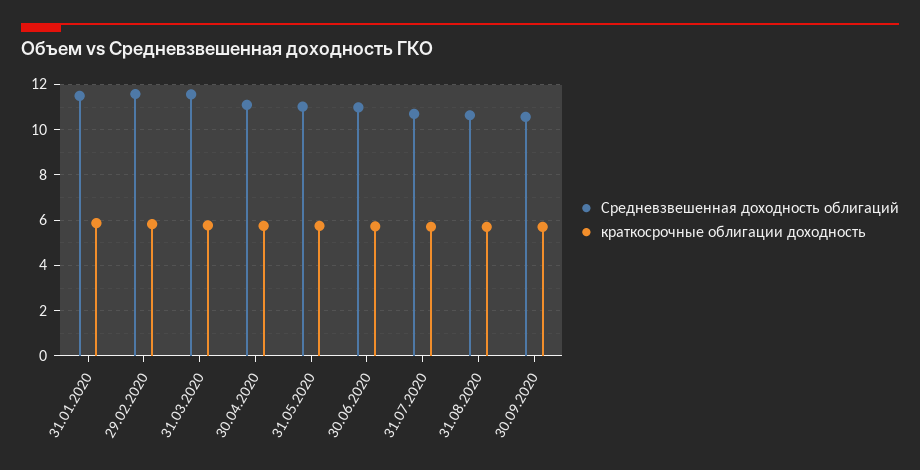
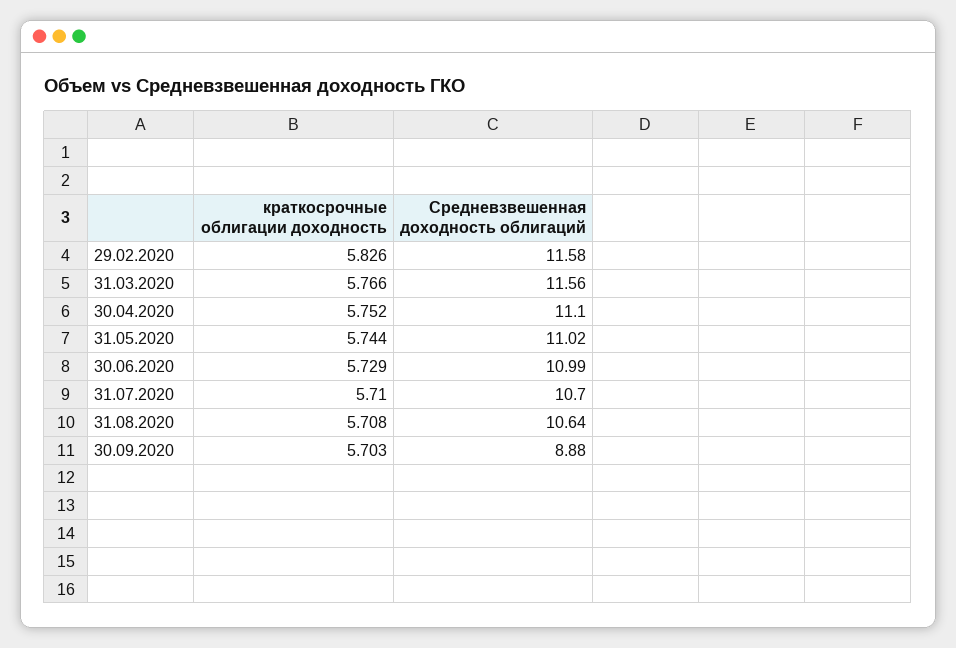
Средневзвешенная доходность облигаций, 31.01.2020: 11.5 -> none
краткосрочные облигации доходность, 31.01.2020: 6 -> none
Средневзвешенная доходность облигаций, 30.09.2020: 10.5 -> 8.88

